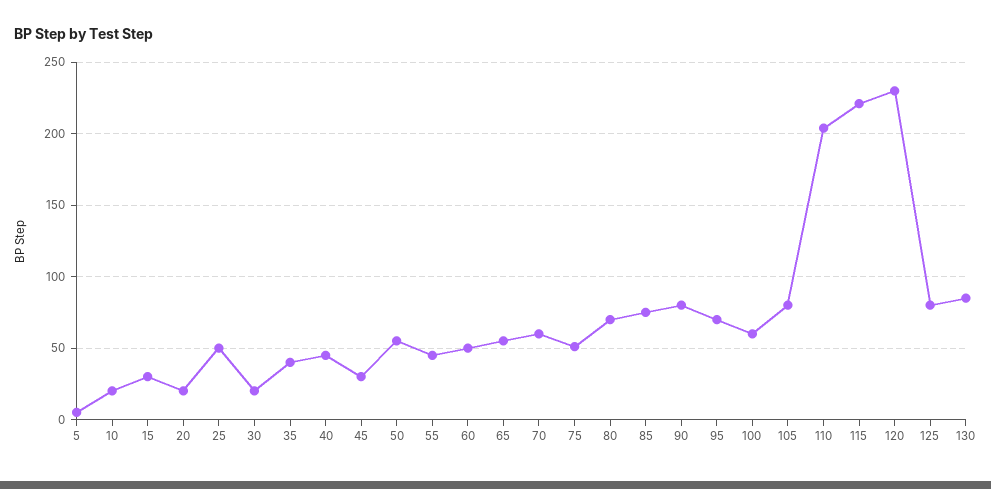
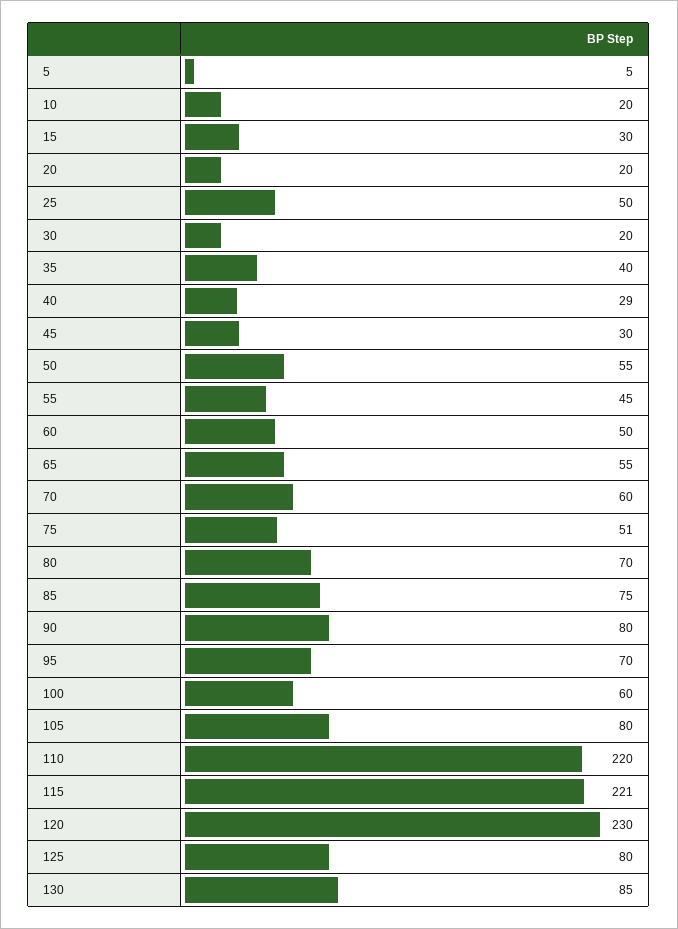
40: 45 -> 29
110: 205 -> 220

